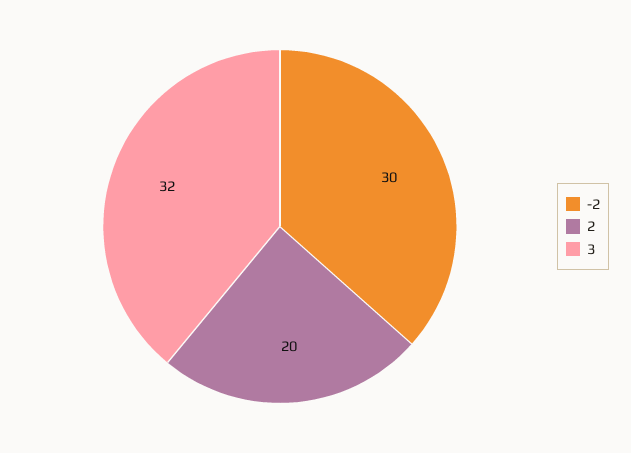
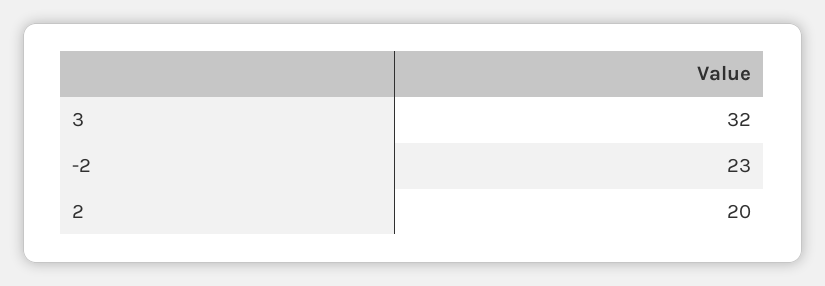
-2: 30 -> 23

